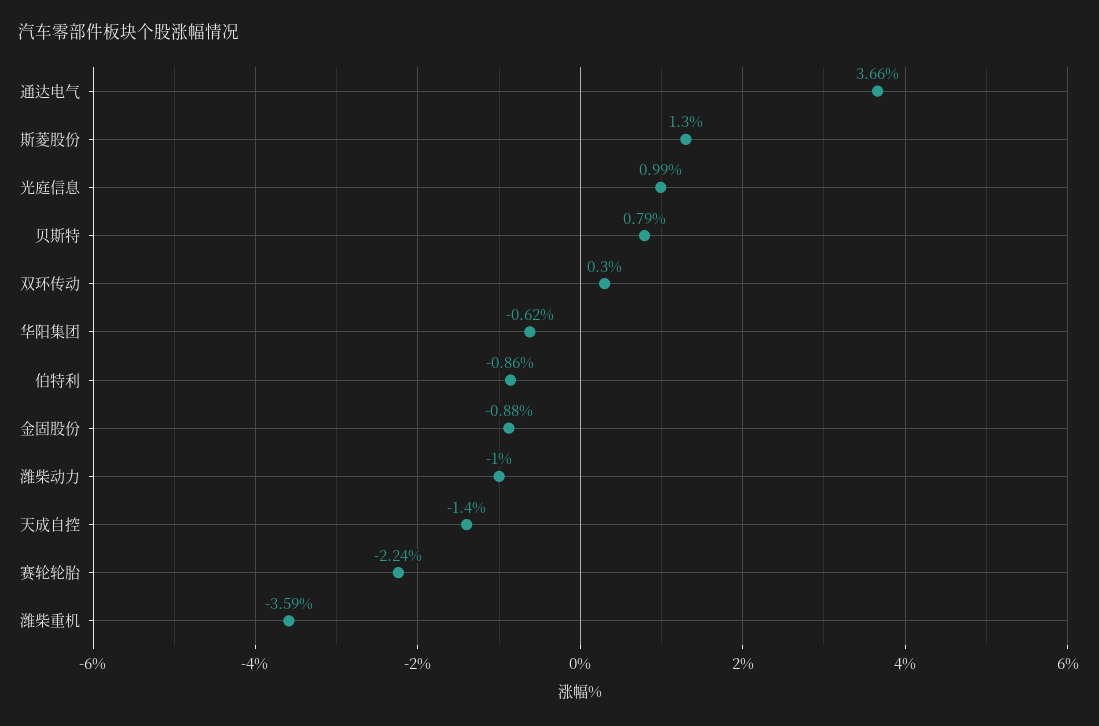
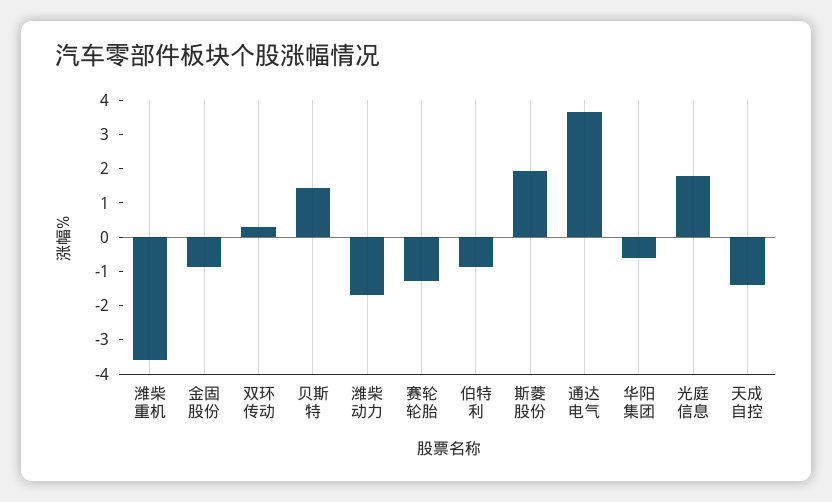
斯菱股份: 1.3 -> 2
光庭信息: 0.99 -> 1.75
贝斯特: 0.79 -> 1.5
潍柴动力: -1 -> -1.75
赛轮轮胎: -2.24 -> -1.25

